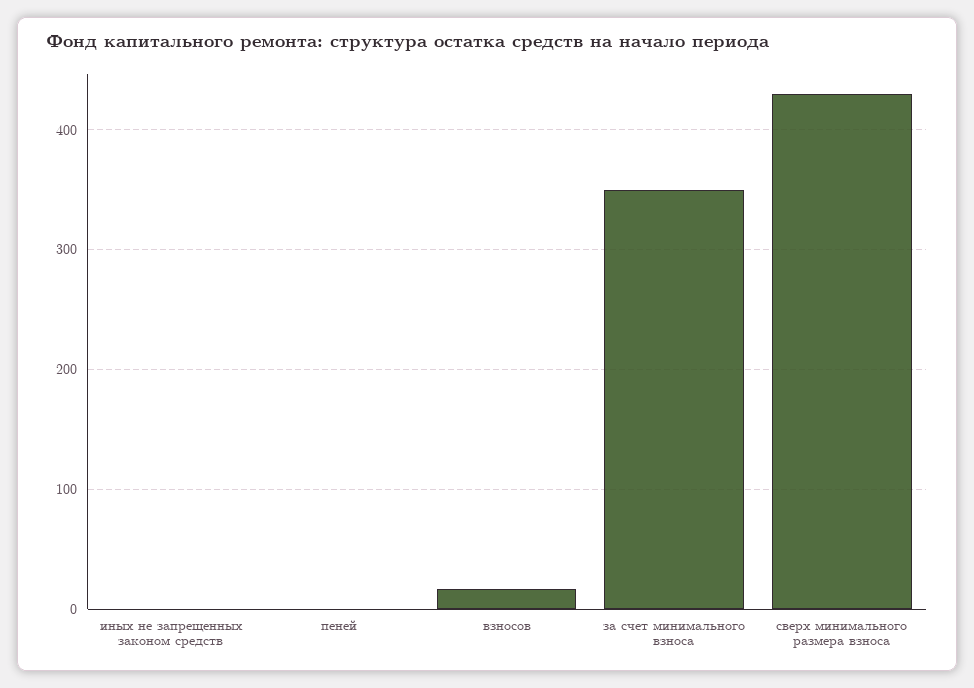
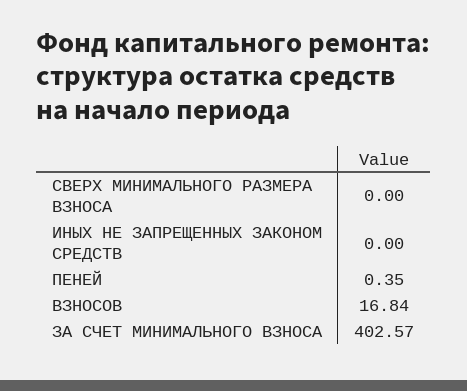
за счет минимального взноса: 350 -> 402.57
сверх минимального размера взноса: 430 -> 0

